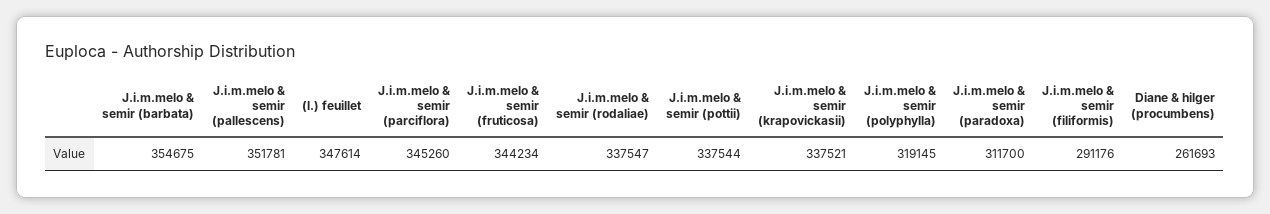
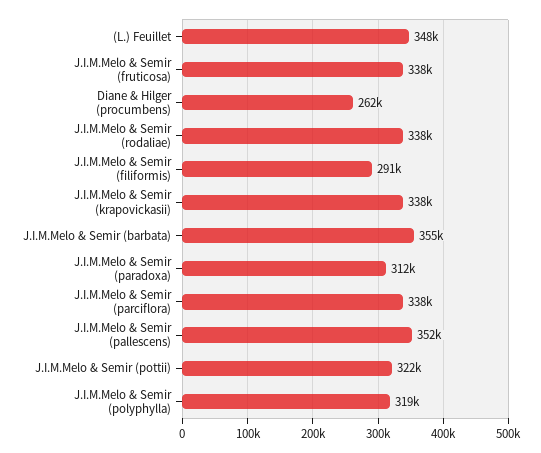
J.i.m.melo & semir (parciflora): 345260 -> 338000
J.i.m.melo & semir (fruticosa): 344234 -> 338000
J.i.m.melo & semir (pottii): 337544 -> 322000

